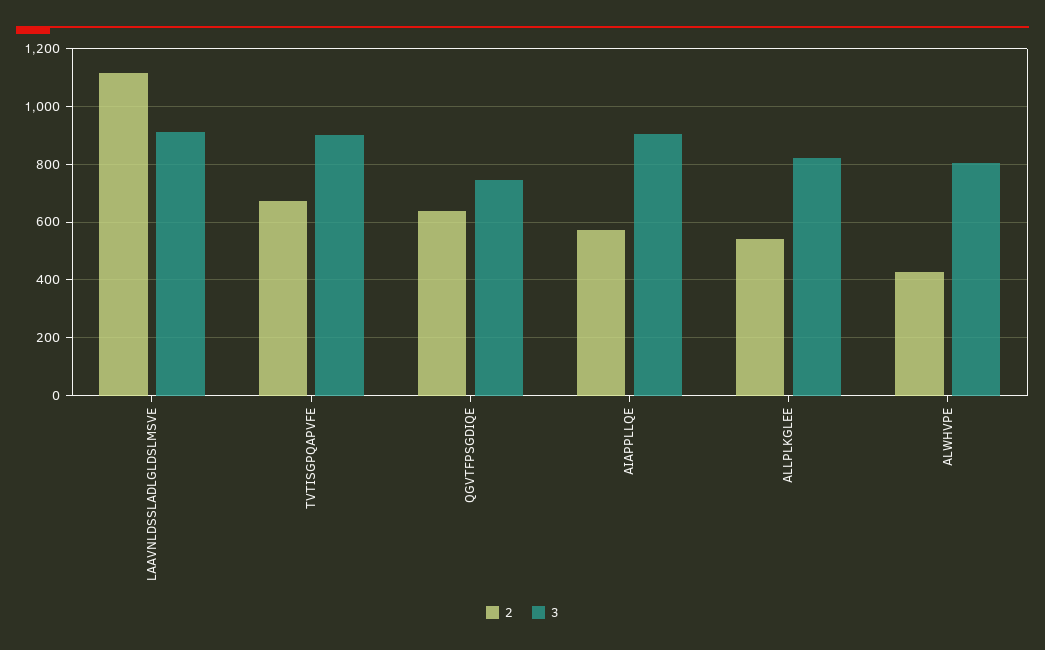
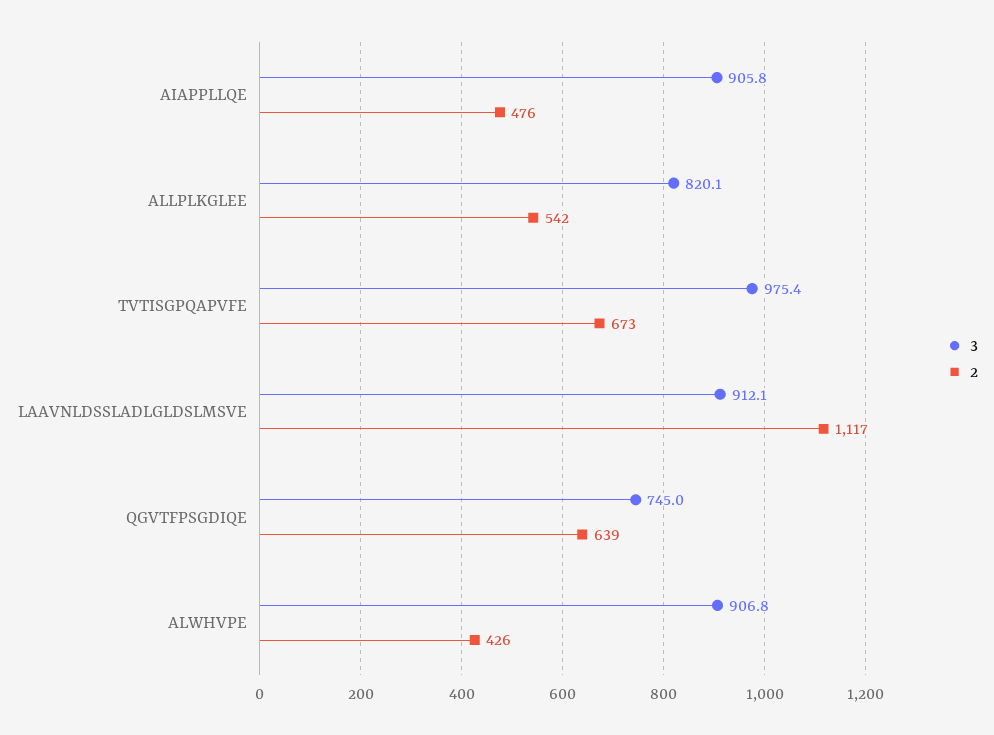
3, TVTISGPQAPVFE: 900 -> 975.4
2, AIAPPLLQE: 575 -> 476
3, ALWHVPE: 800 -> 906.8

